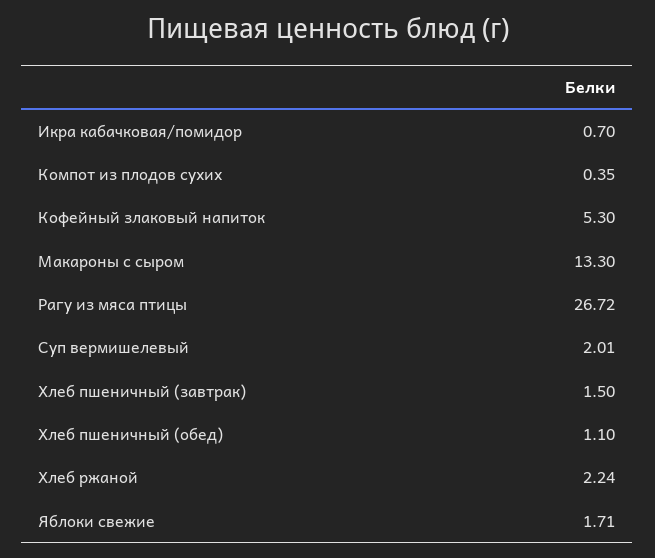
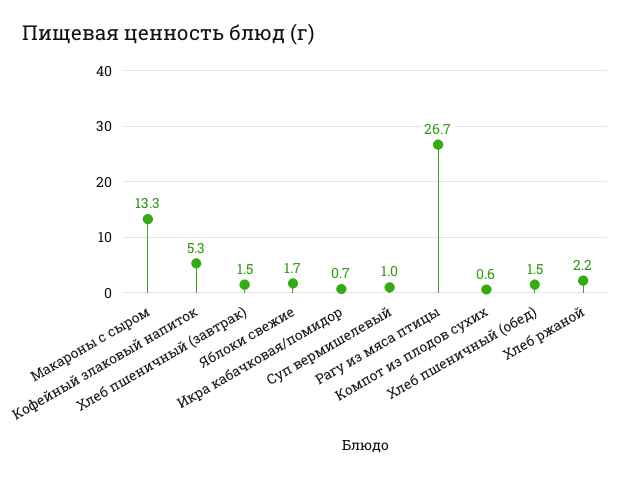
Компот из плодов сухих: 0.35 -> 0.6
Суп вермишелевый: 2.01 -> 1
Хлеб пшеничный (обед): 1.1 -> 1.5

